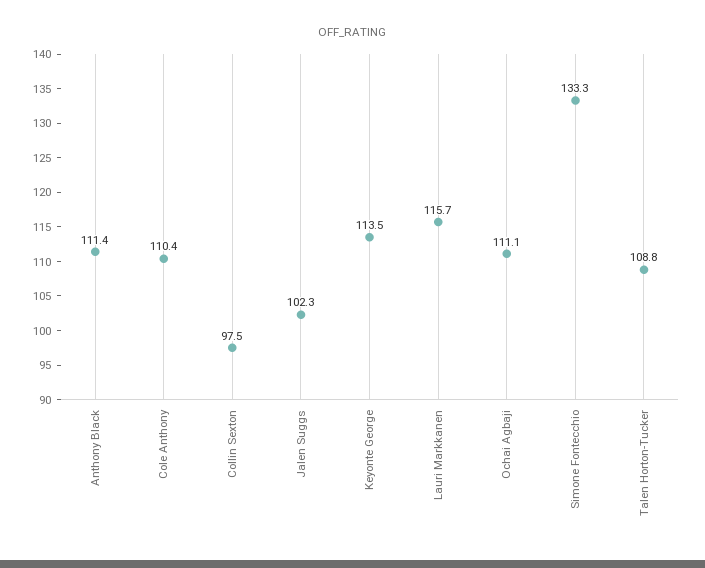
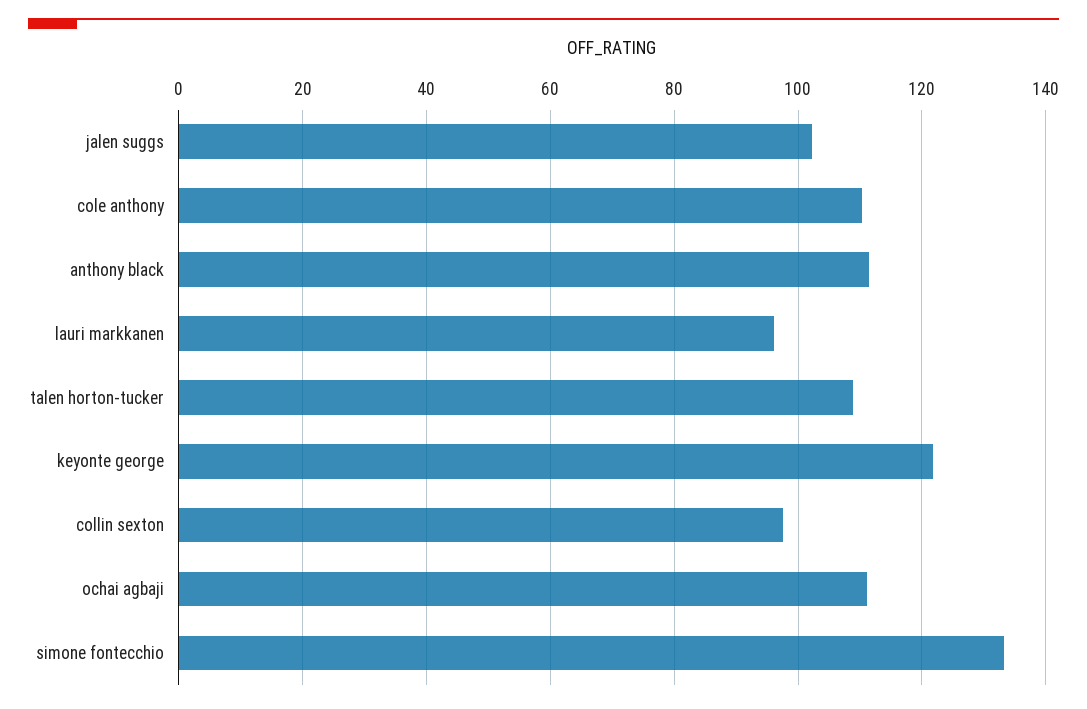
Keyonte George: 113.5 -> 122
Lauri Markkanen: 115.7 -> 96

